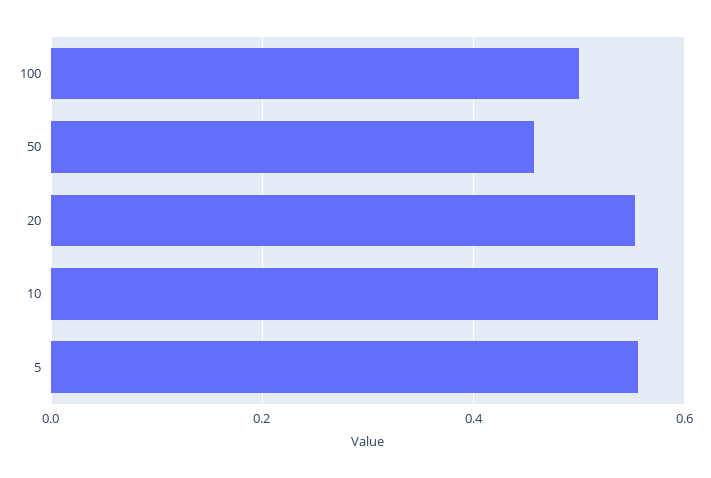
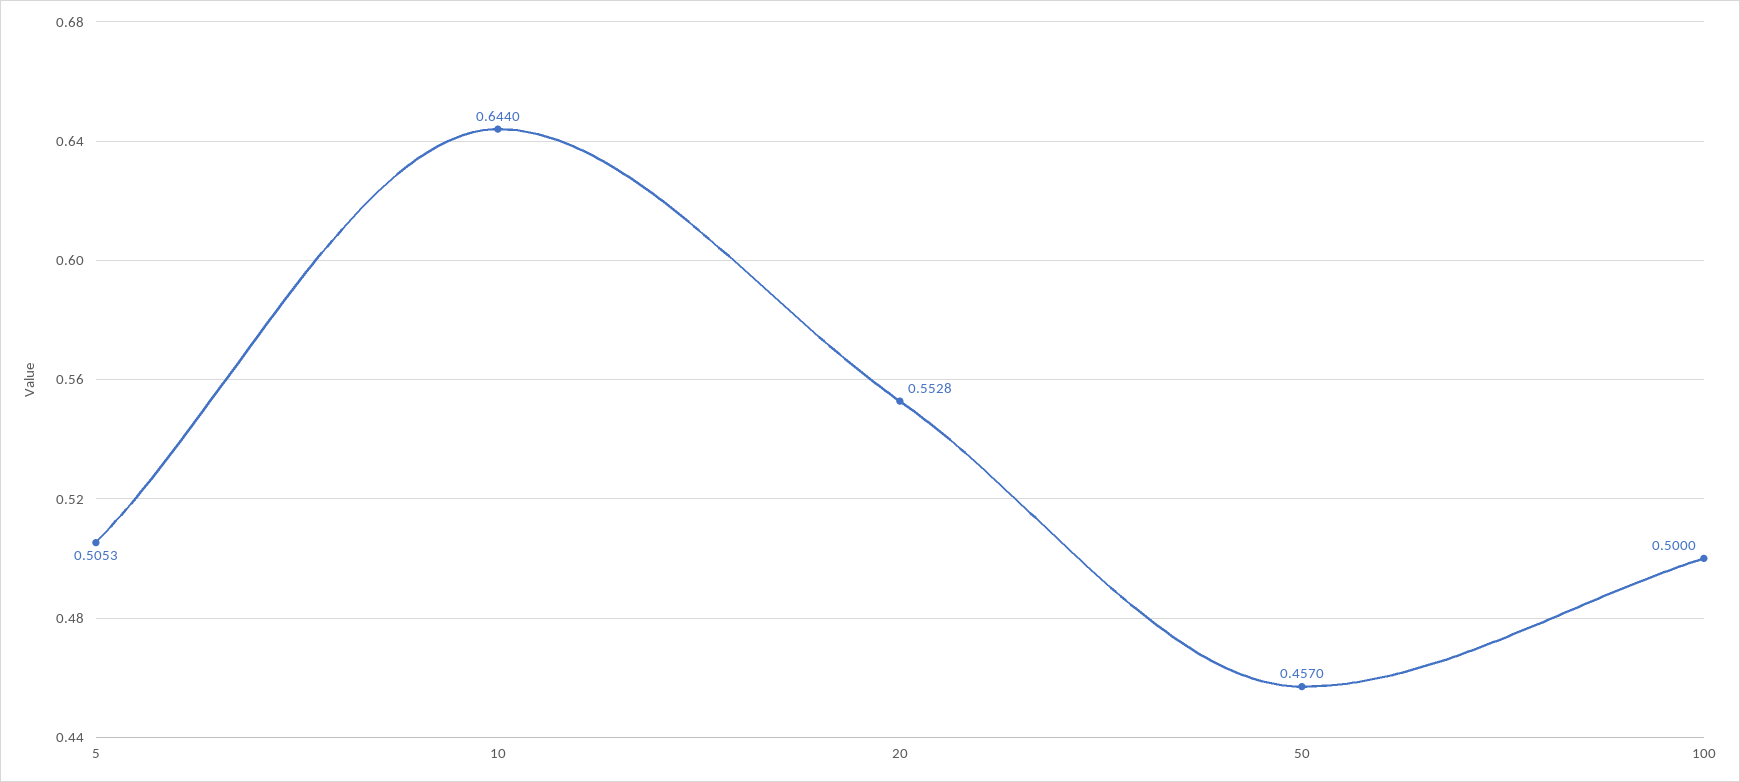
10: 0.58 -> 0.644
5: 0.56 -> 0.5053

